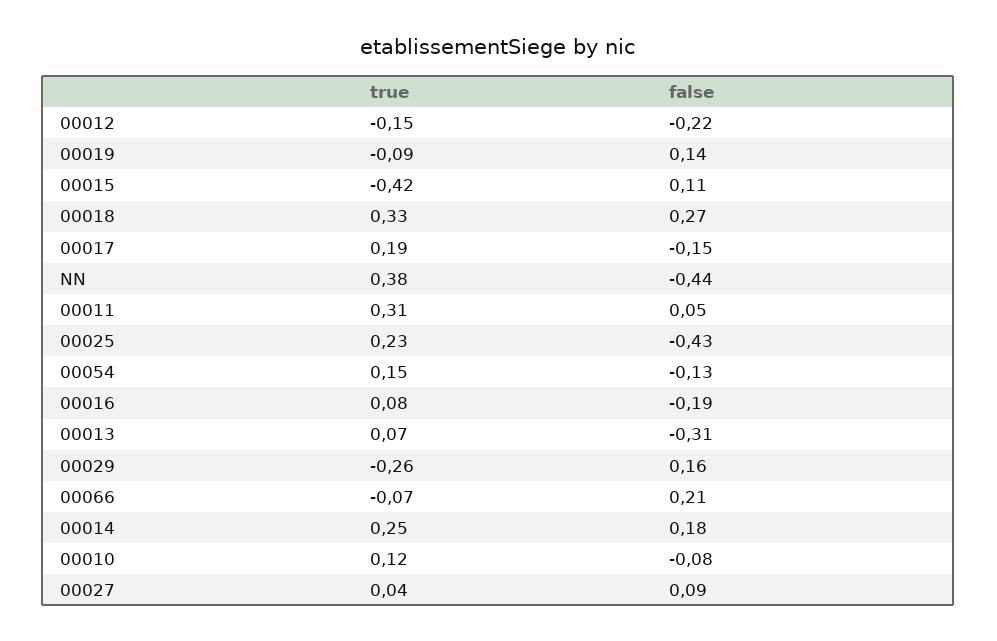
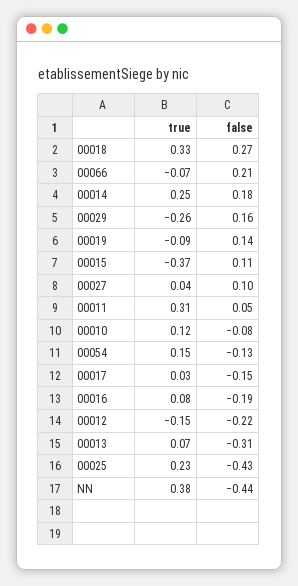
true, 00015: -0.42 -> -0.37
true, 00017: 0.19 -> 0.03
false, 00027: 0.09 -> 0.1

